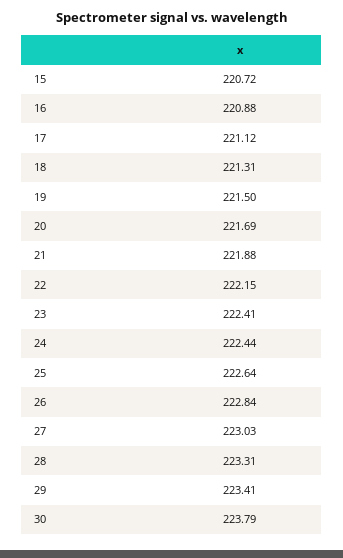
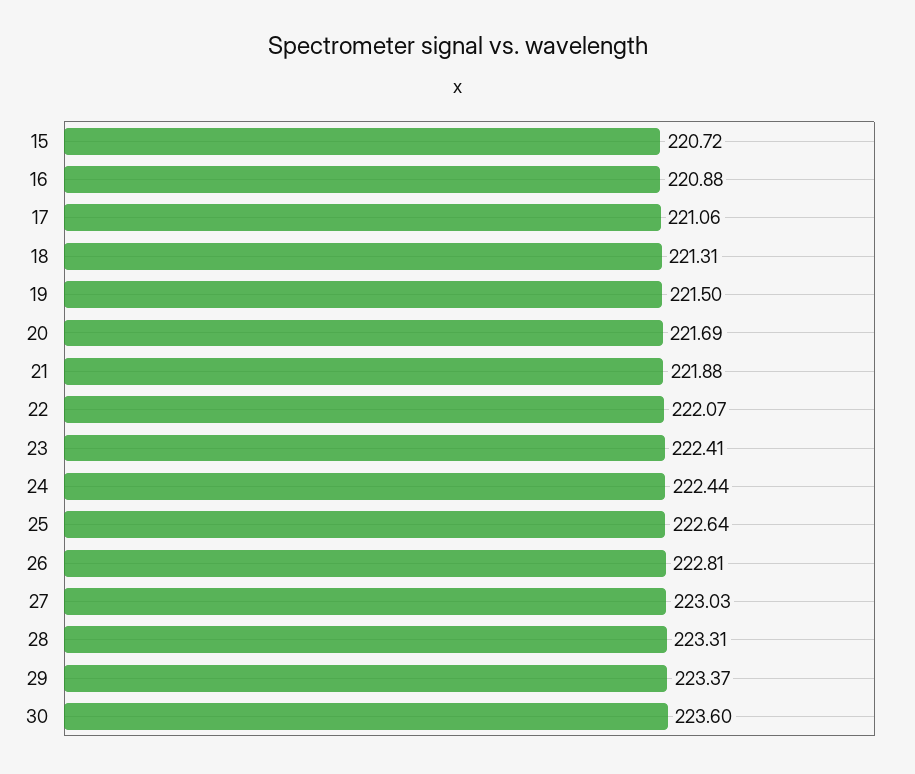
17: 221.12 -> 221.06
22: 222.15 -> 222.07
26: 222.84 -> 222.81
29: 223.41 -> 223.37
30: 223.79 -> 223.6

